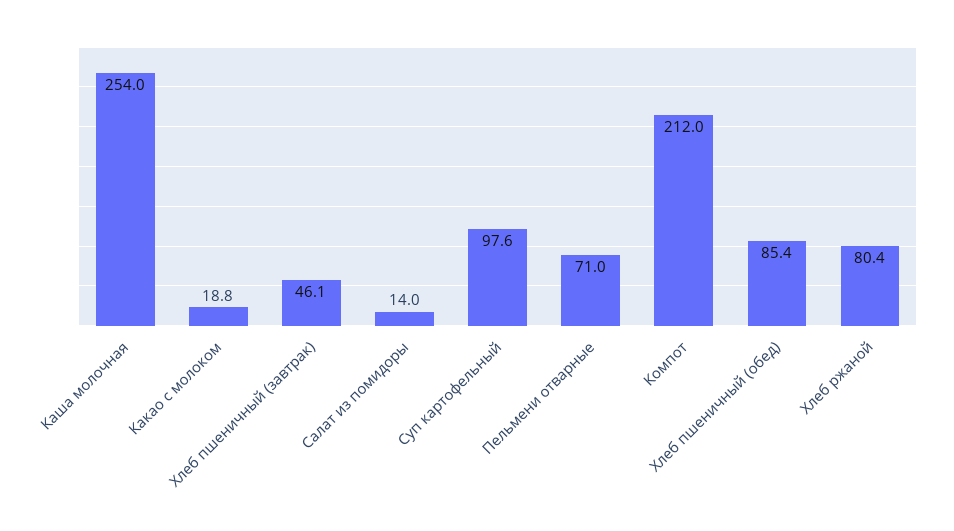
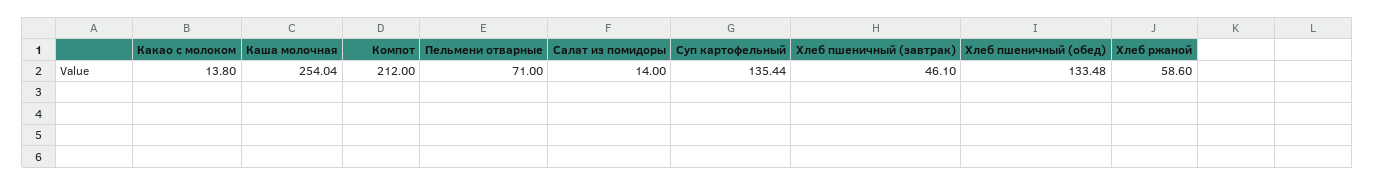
Какао с молоком: 18.8 -> 13.8
Суп картофельный: 97.6 -> 135.44
Хлеб пшеничный (обед): 85.4 -> 133.48
Хлеб ржаной: 80.4 -> 58.6

